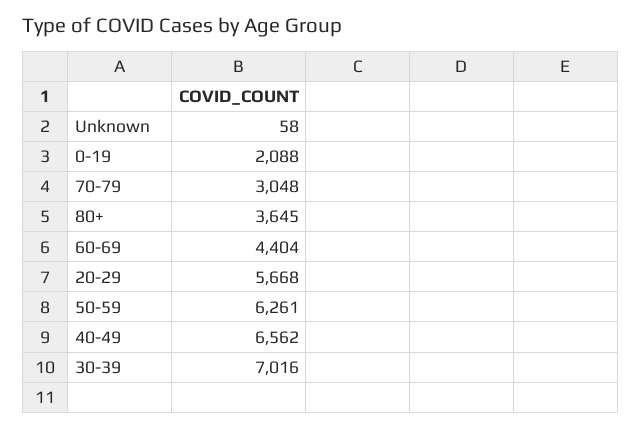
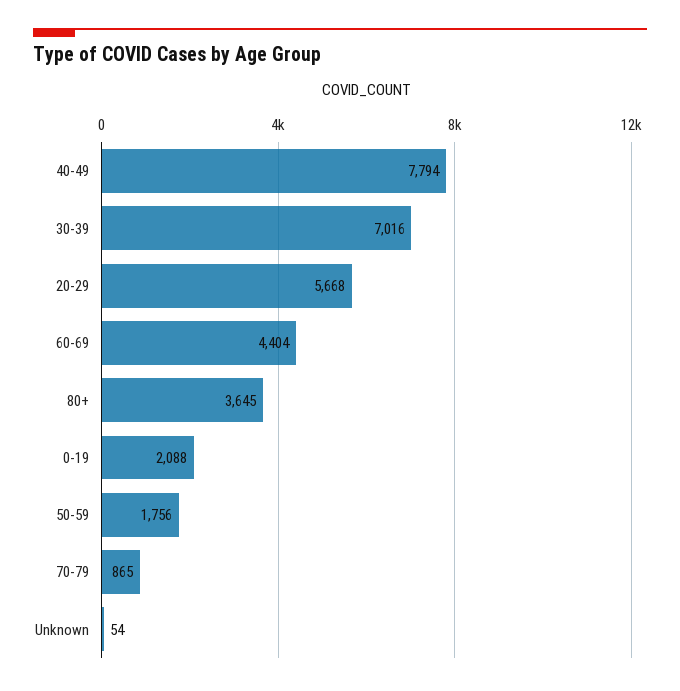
Unknown: 58 -> 54
70-79: 3048 -> 865
50-59: 6261 -> 1756
40-49: 6562 -> 7794

